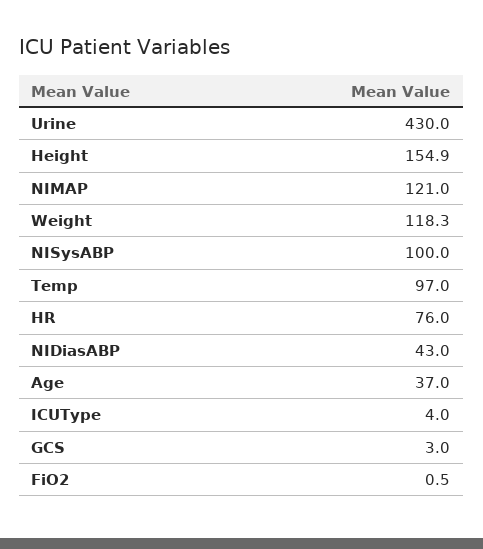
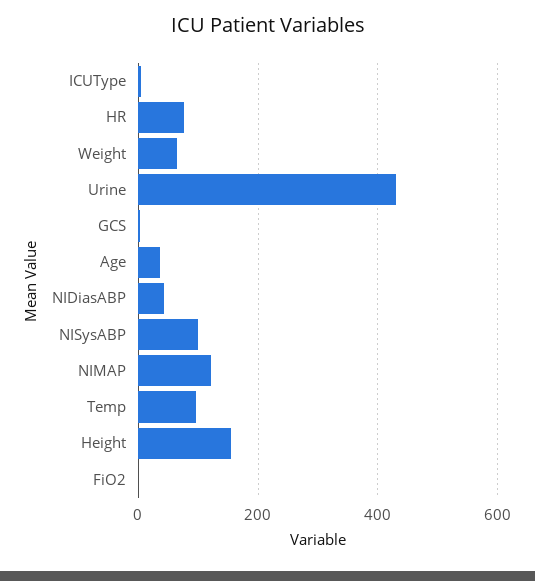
Weight: 118.3 -> 60

